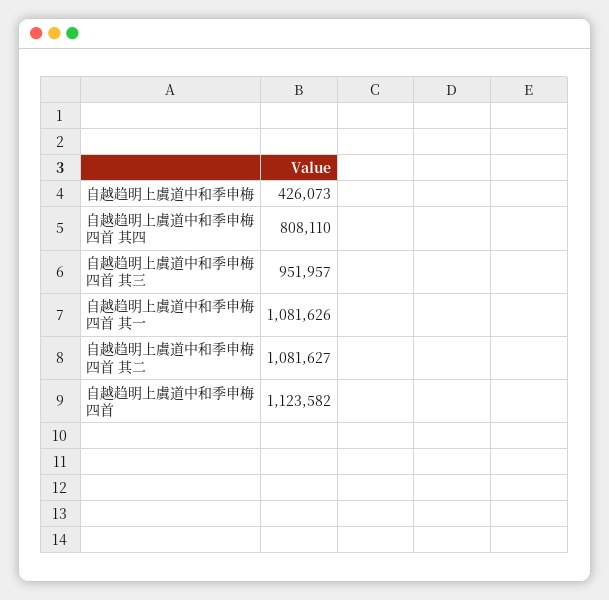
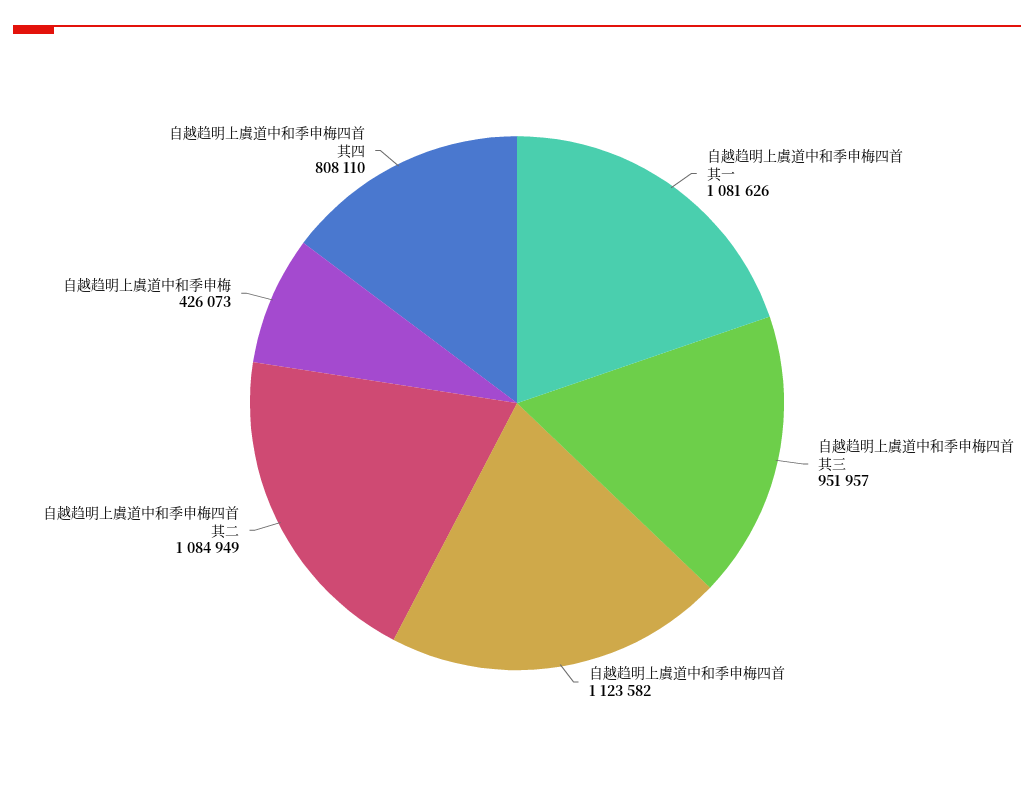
自越趋明上虞道中和季申梅四首 其二: 1081627 -> 1084949

